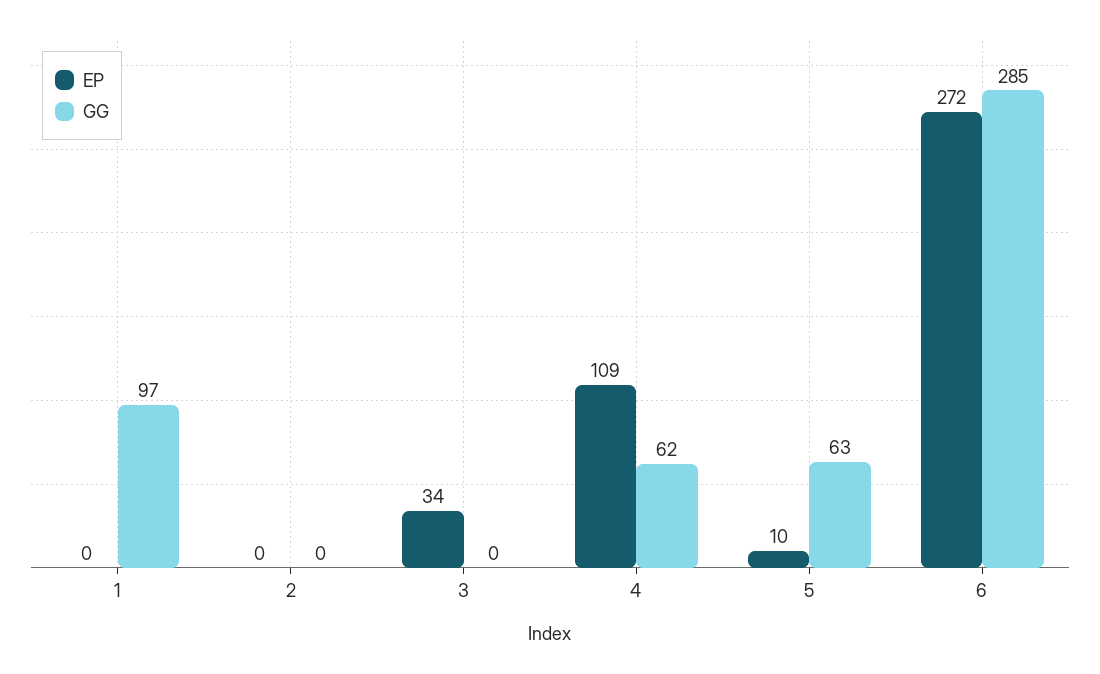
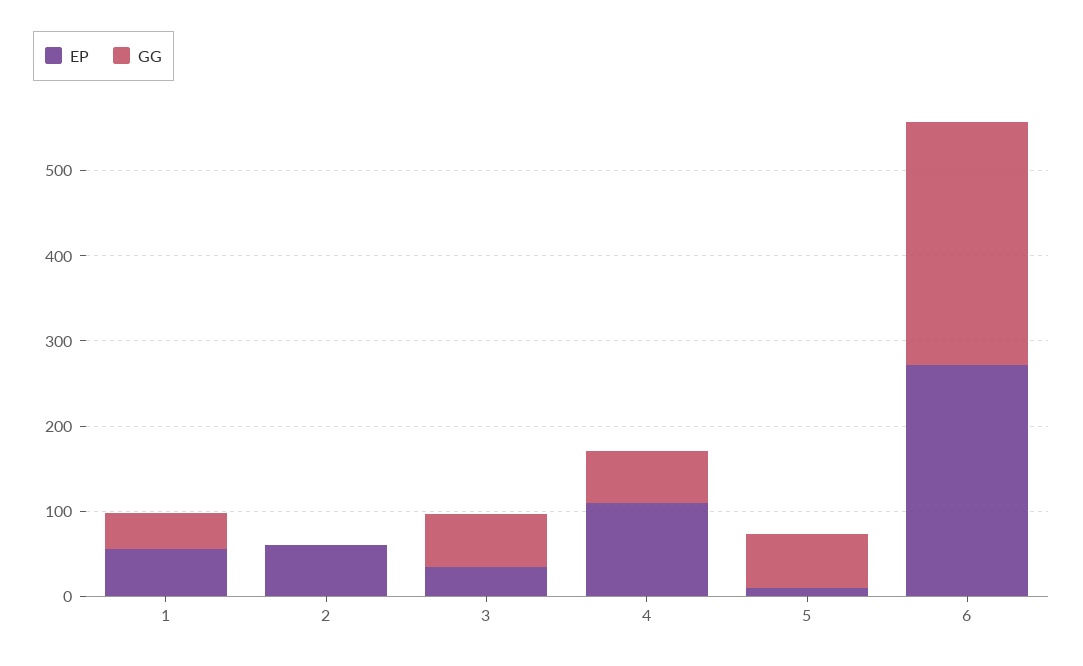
EP, 1: 0 -> 60
GG, 1: 97 -> 40
EP, 2: 0 -> 60
GG, 3: 0 -> 60

